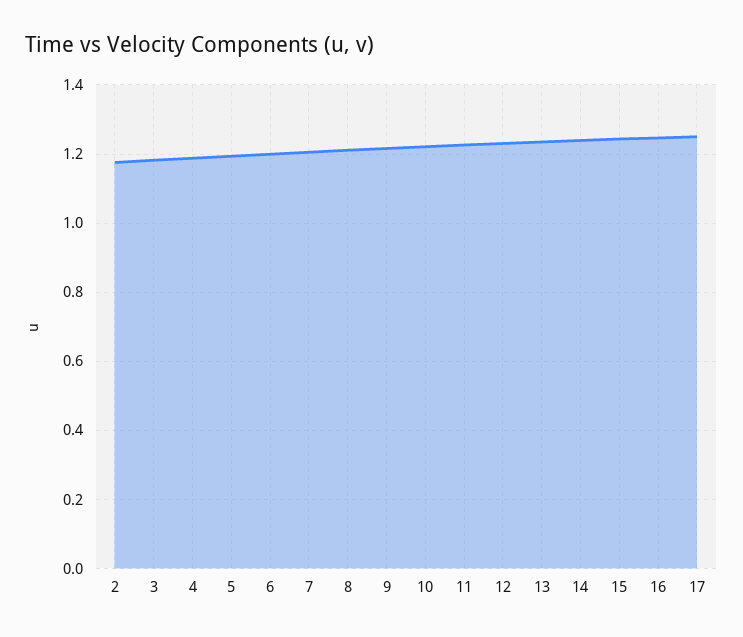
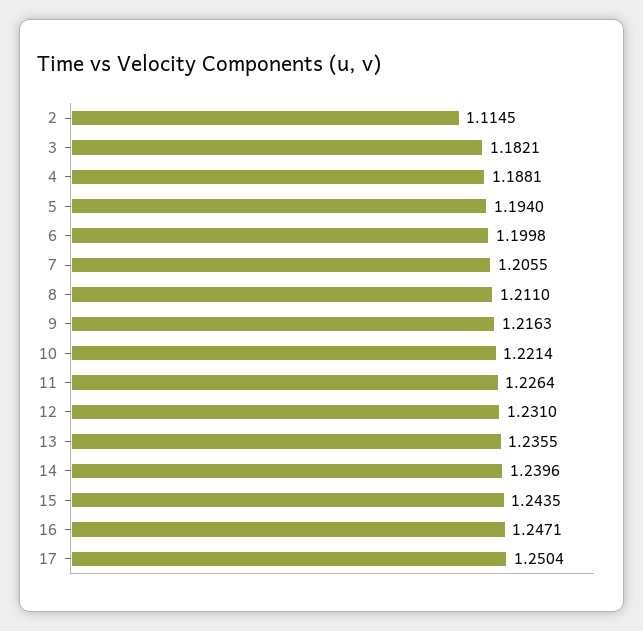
2: 1.18 -> 1.1145

